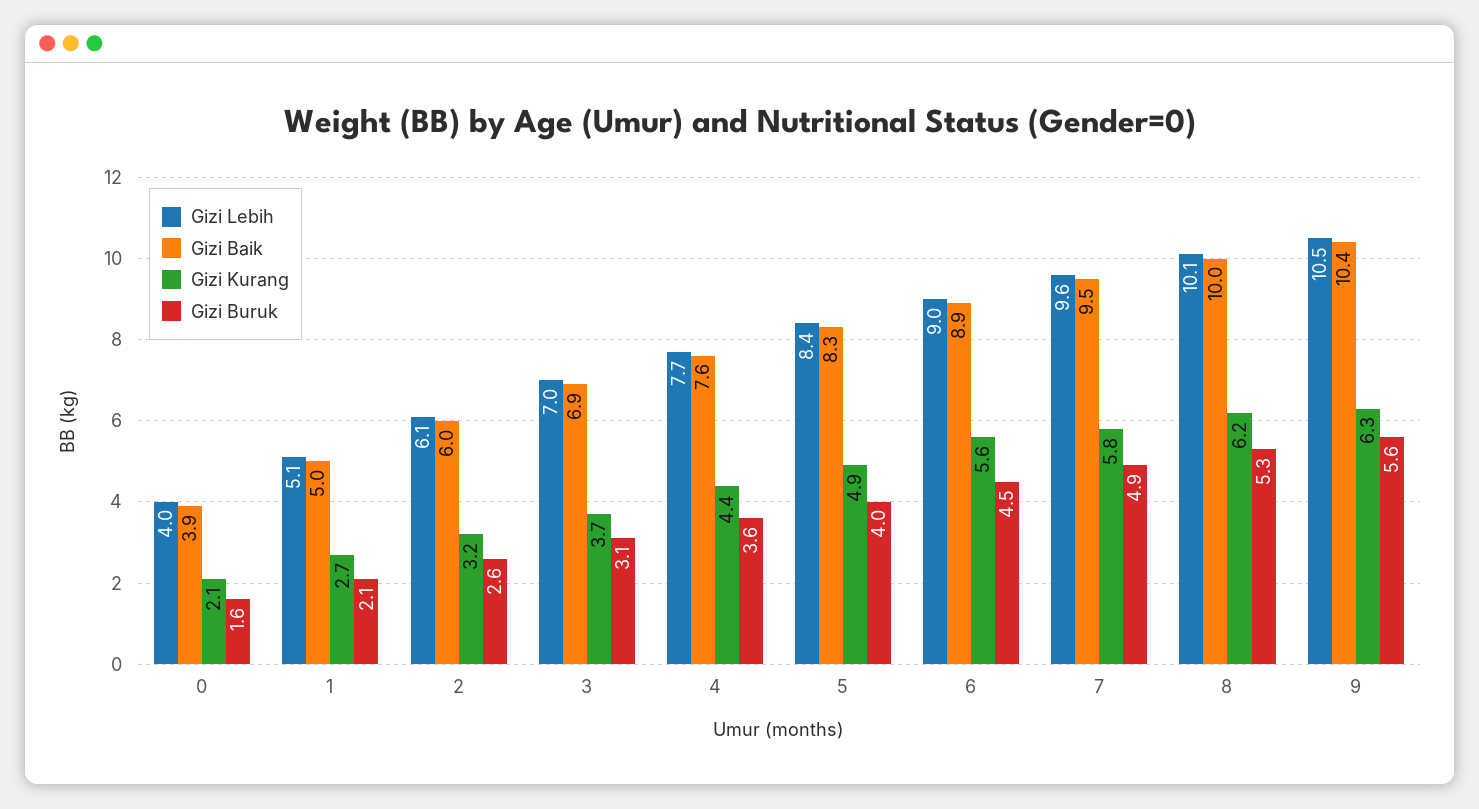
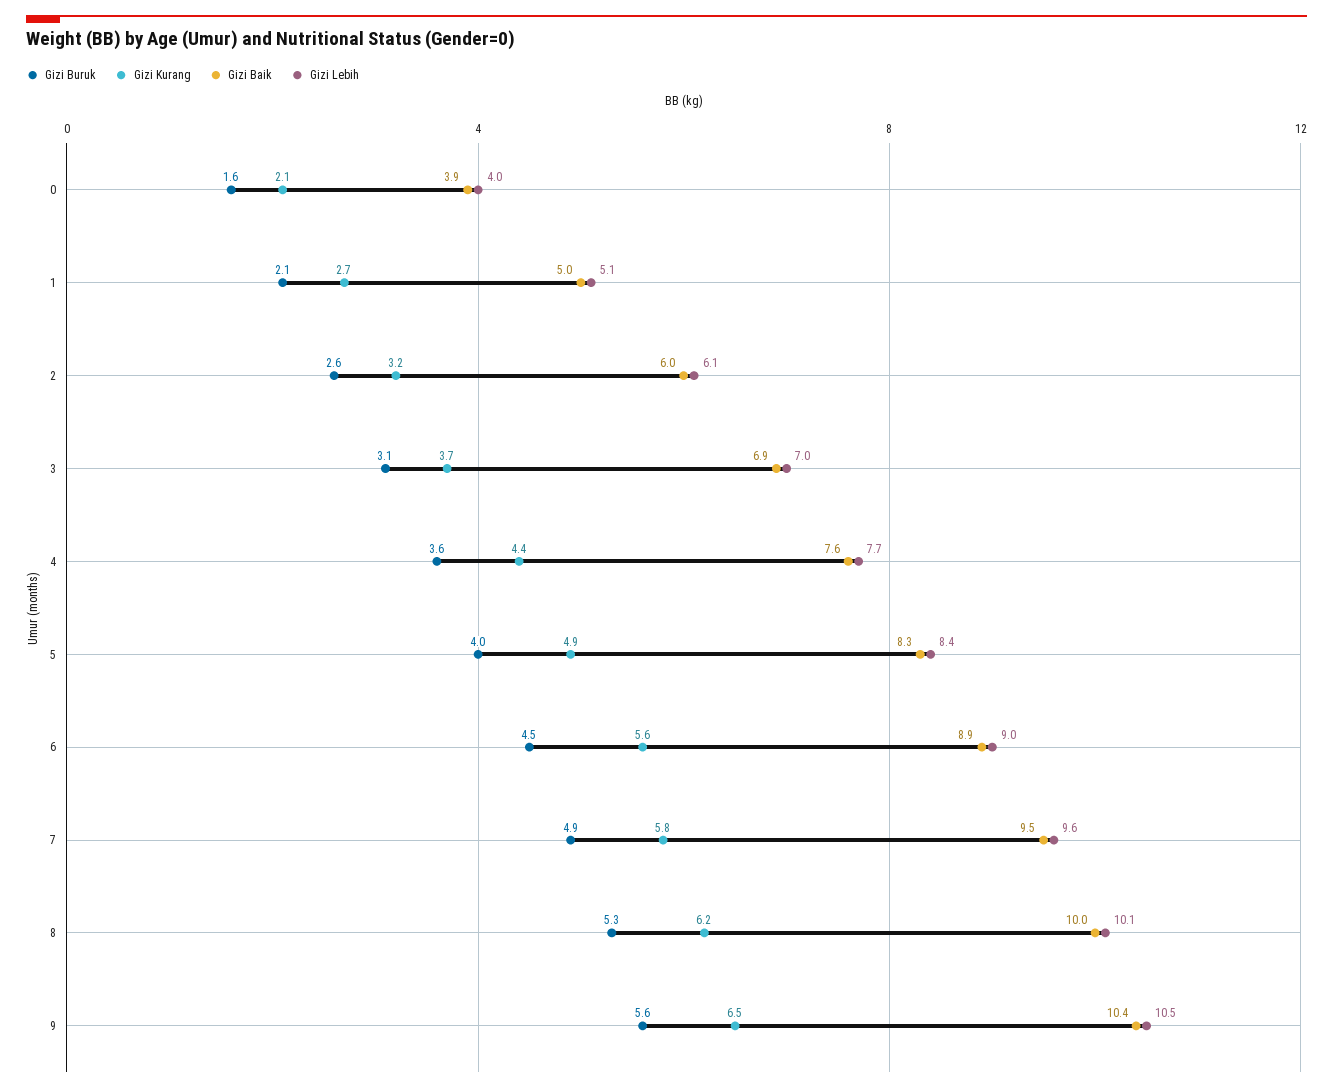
Gizi Kurang, 9: 6.3 -> 6.5

